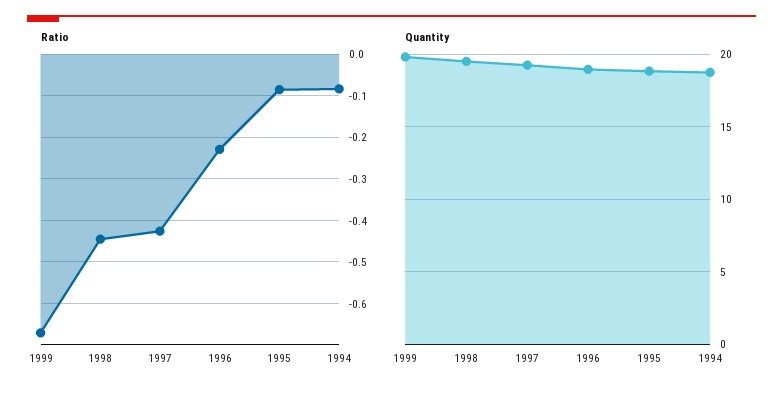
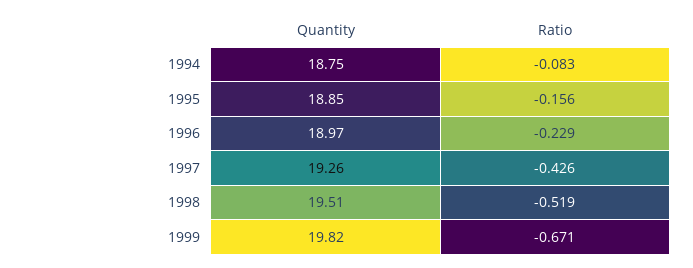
Ratio, 1998: -0.44 -> -0.519
Ratio, 1995: -0.08 -> -0.156

